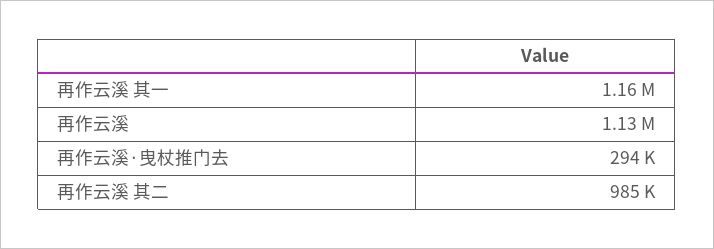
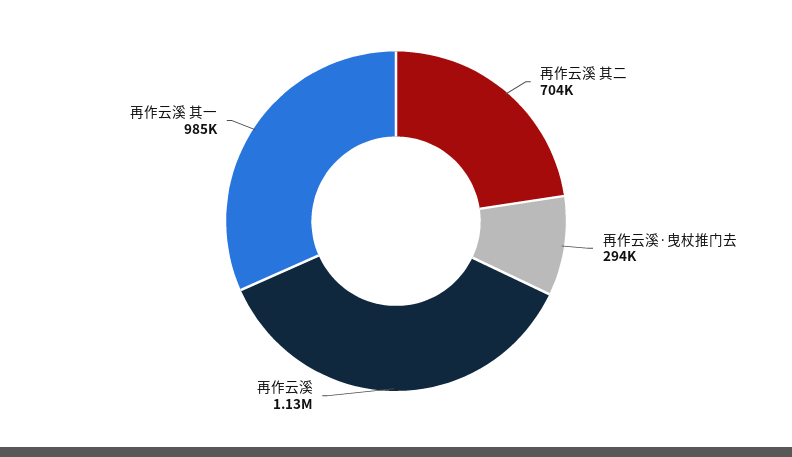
再作云溪 其一: 1160000 -> 985000
再作云溪 其二: 985000 -> 704000

